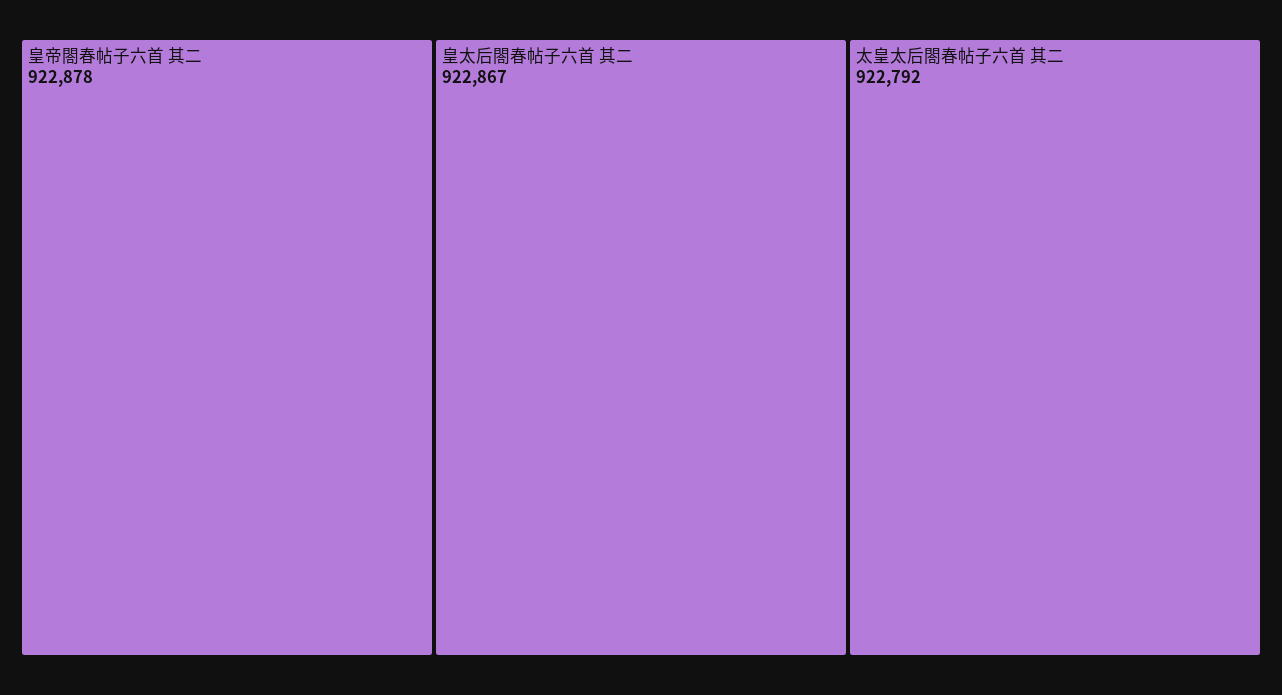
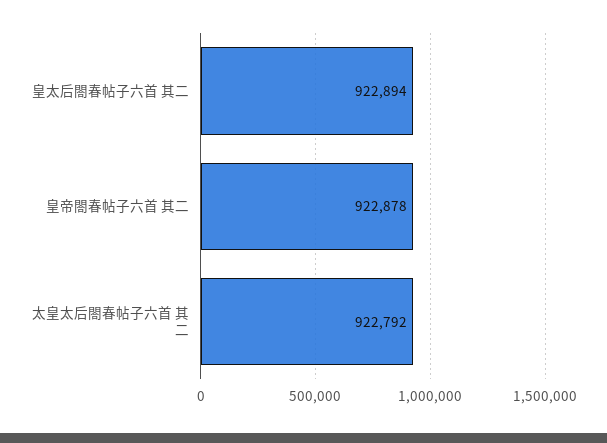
皇太后閤春帖子六首 其二: 922867 -> 922894

